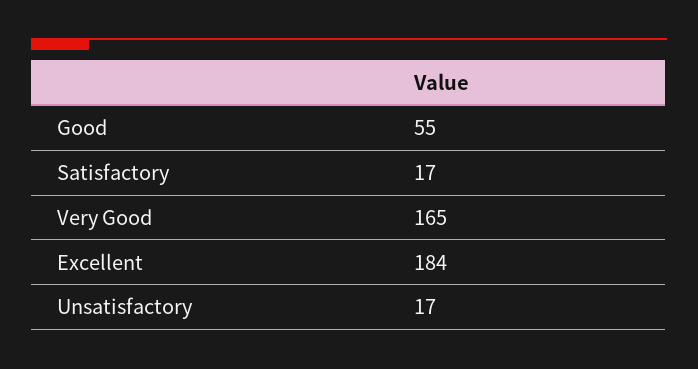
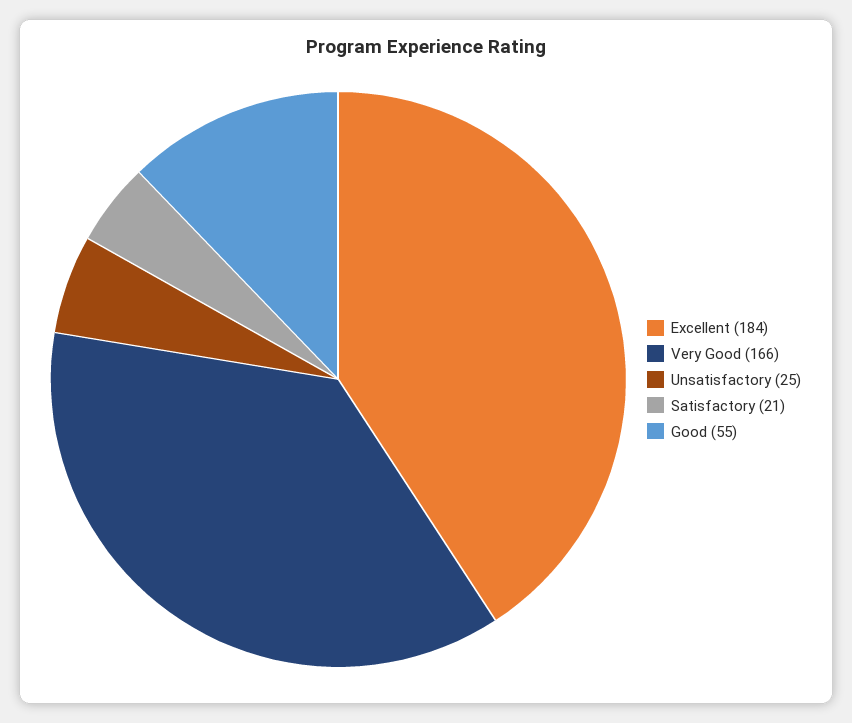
Satisfactory: 17 -> 21
Very Good: 165 -> 166
Unsatisfactory: 17 -> 25

